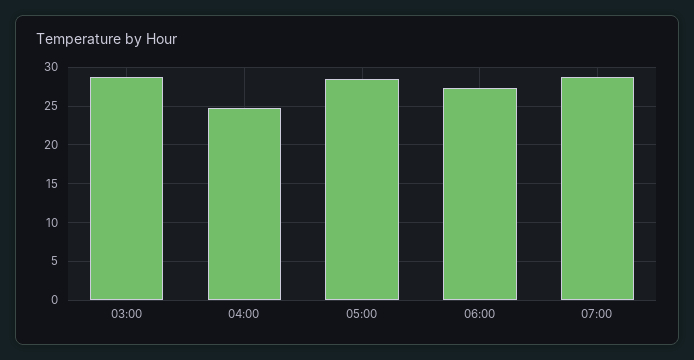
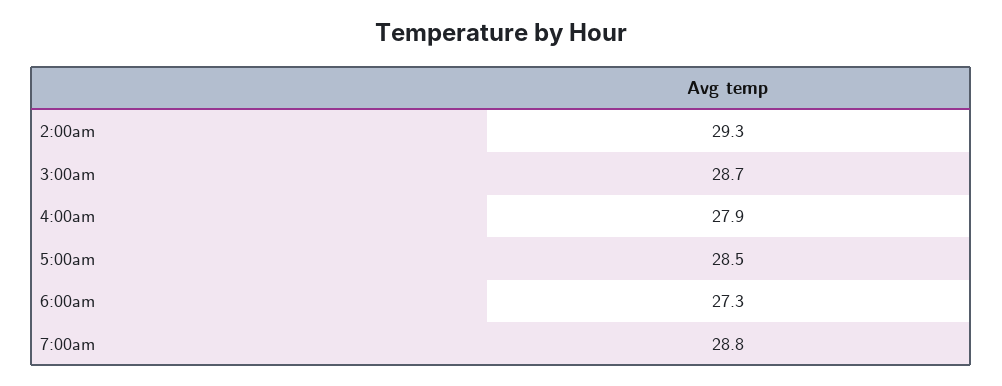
04:00: 25 -> 27.9
2:00am: none -> 29.3

